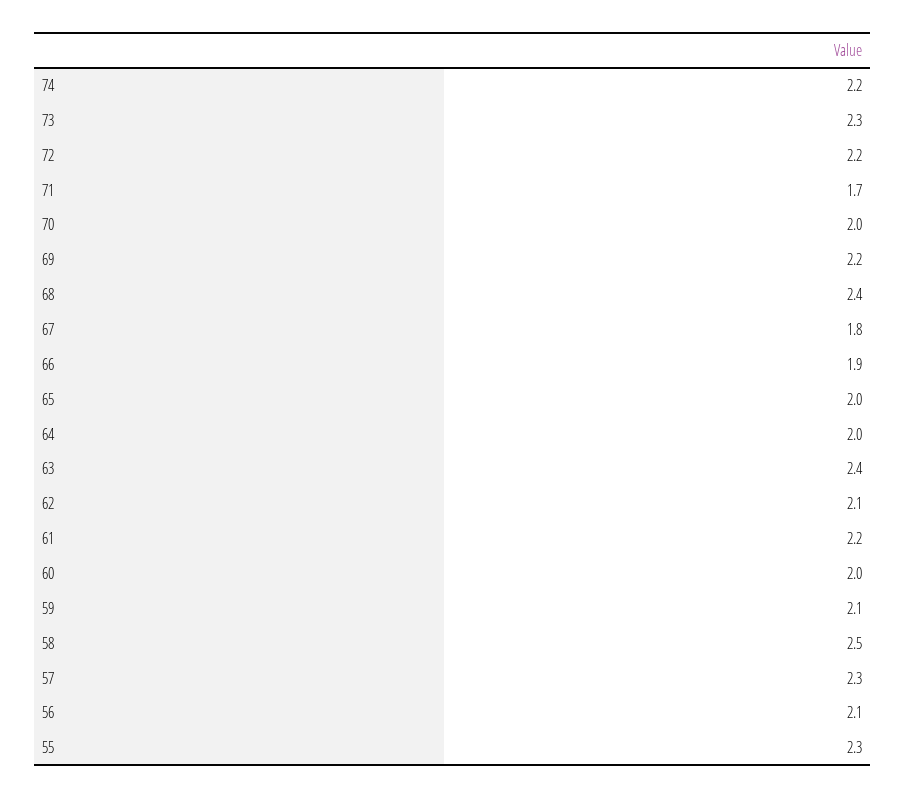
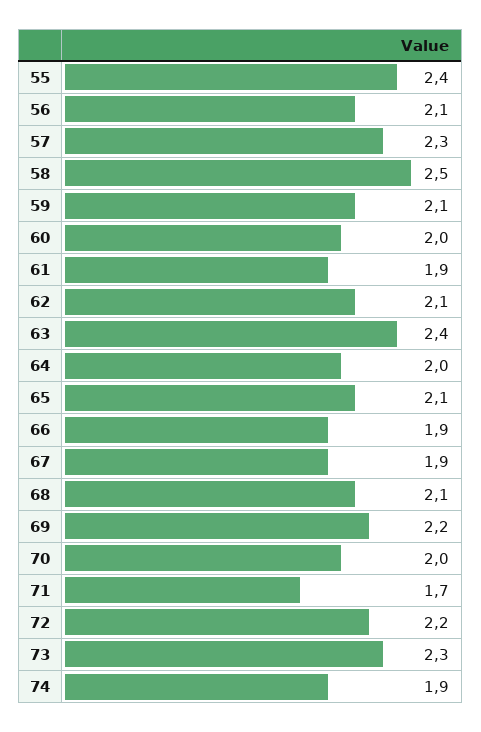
74: 2.2 -> 1.9
68: 2.4 -> 2.1
67: 1.8 -> 1.9
65: 2 -> 2.1
61: 2.2 -> 1.9
55: 2.3 -> 2.4

